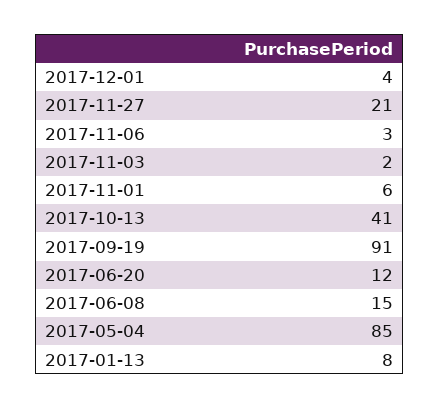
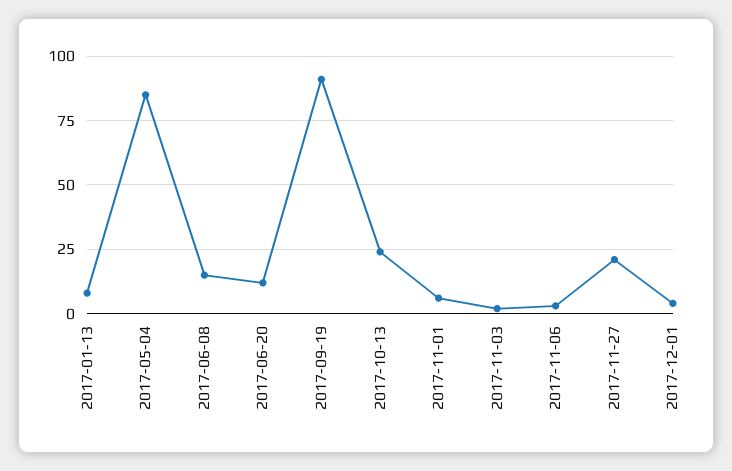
2017-10-13: 41 -> 25

